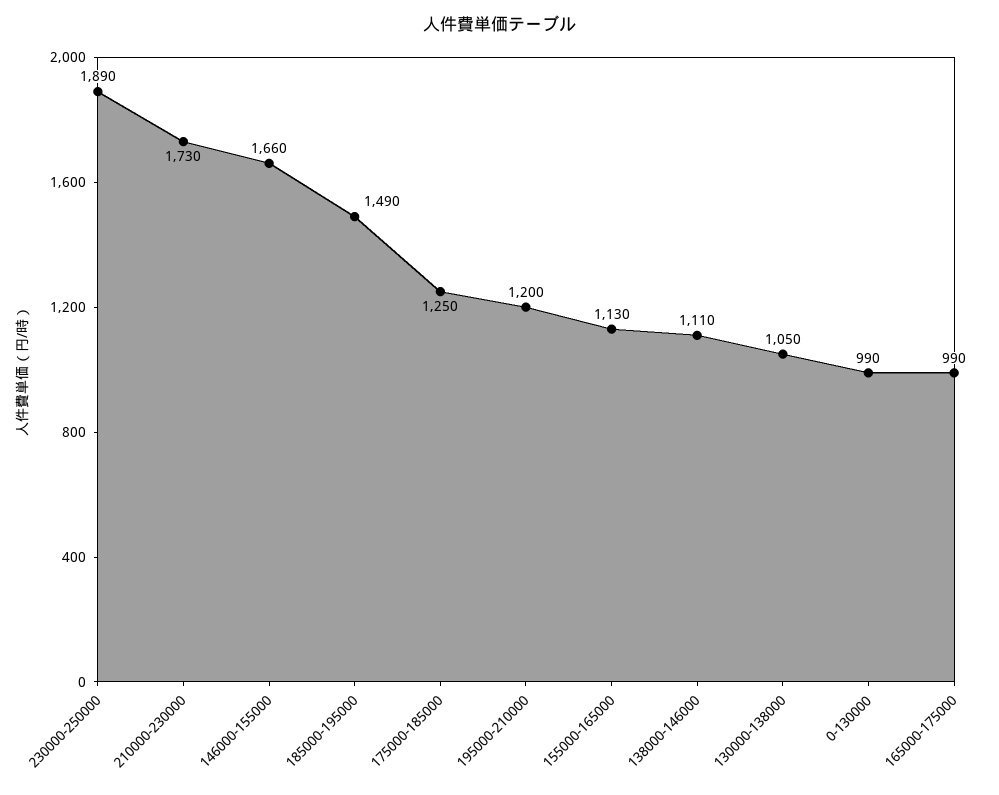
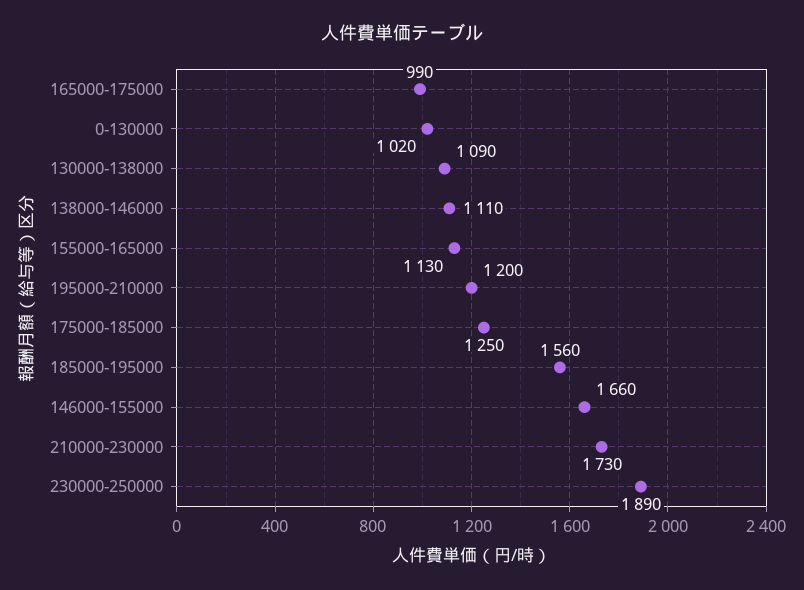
185000-195000: 1490 -> 1560
130000-138000: 1050 -> 1090
0-130000: 990 -> 1020

